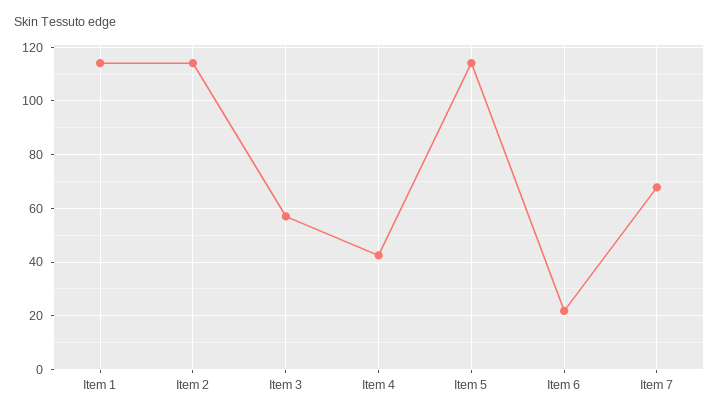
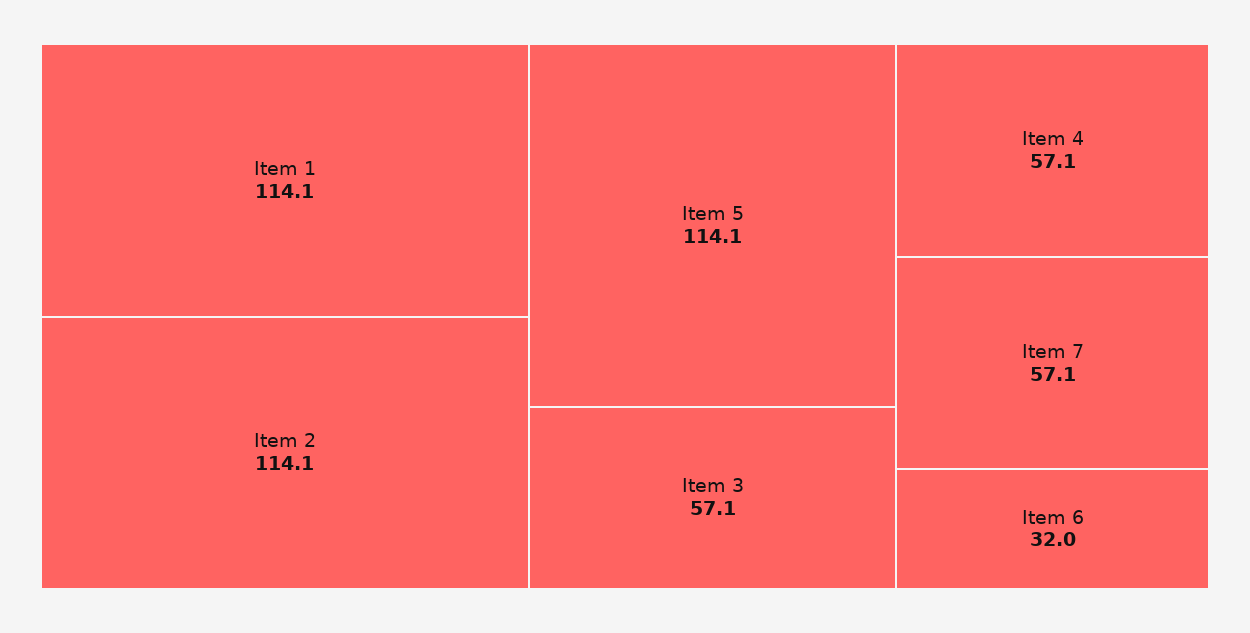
Item 4: 42.5 -> 57.1
Item 6: 22.5 -> 32
Item 7: 67.5 -> 57.1

